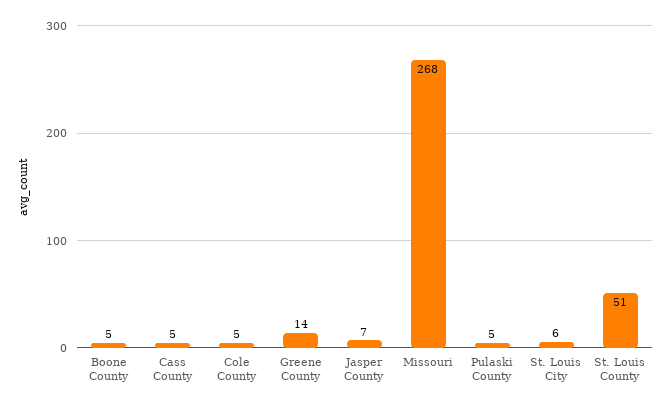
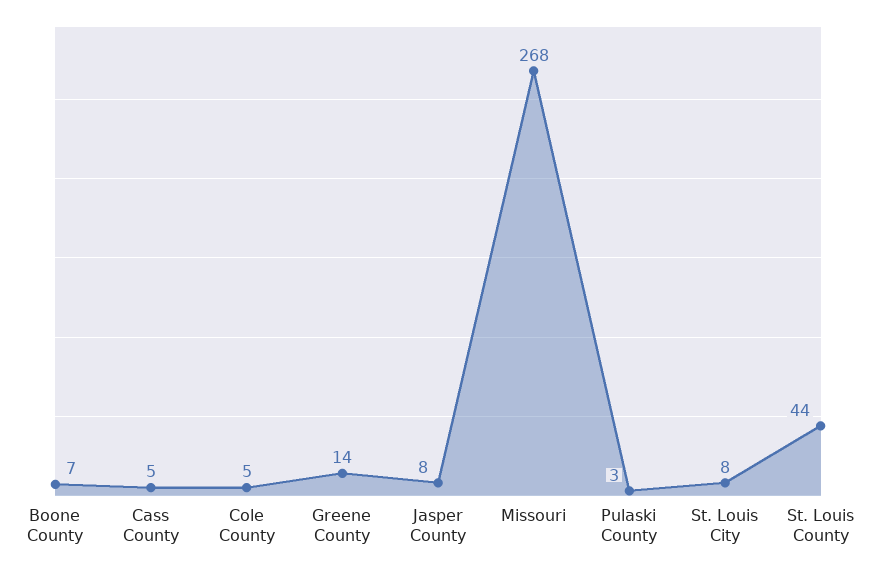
Boone County: 5 -> 7
Jasper County: 7 -> 8
Pulaski County: 5 -> 3
St. Louis City: 6 -> 8
St. Louis County: 51 -> 44

